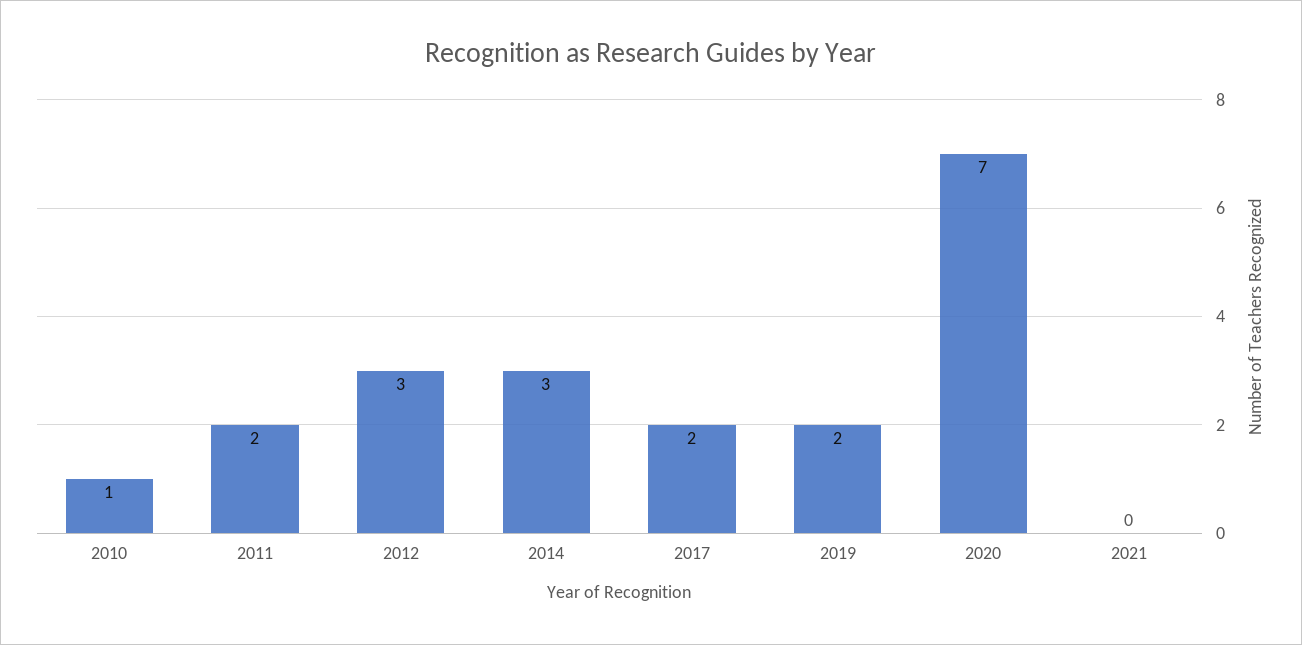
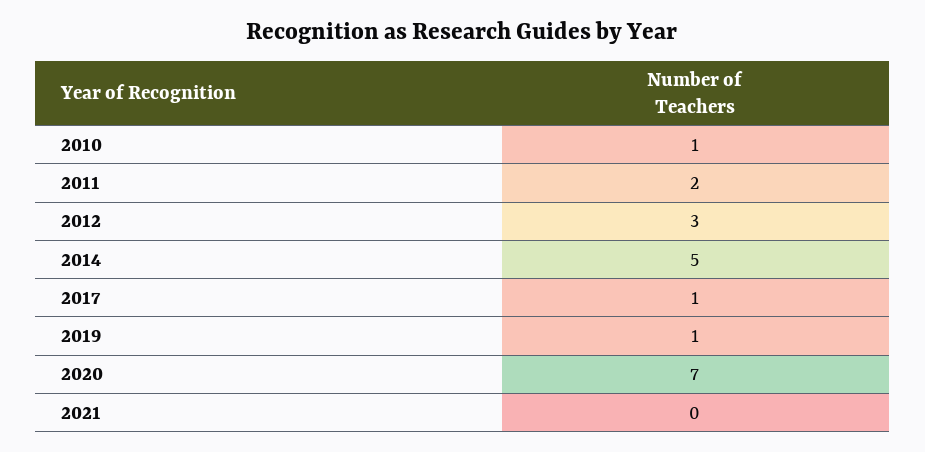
2014: 3 -> 5
2017: 2 -> 1
2019: 2 -> 1

